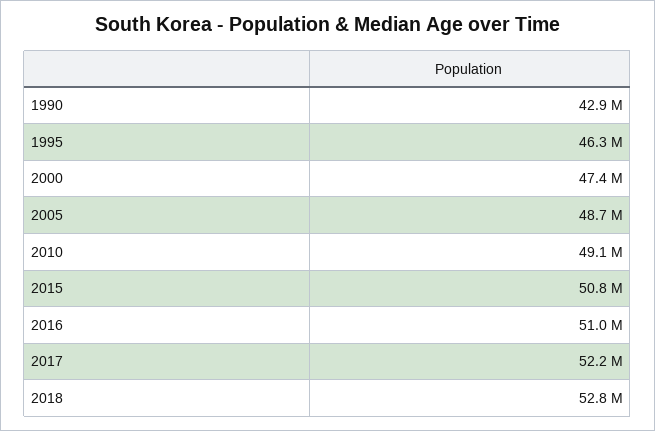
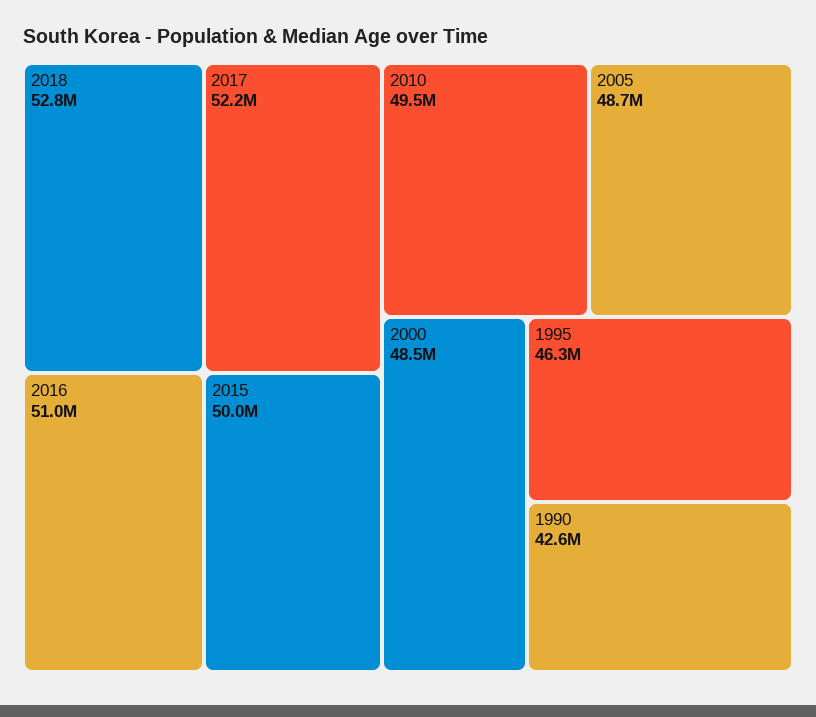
1990: 42900000 -> 42600000
2000: 47400000 -> 48500000
2010: 49100000 -> 49500000
2015: 50800000 -> 50000000

